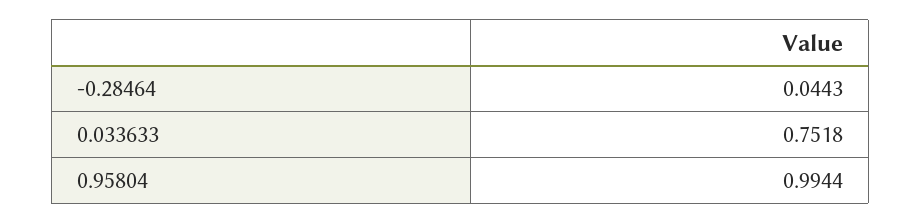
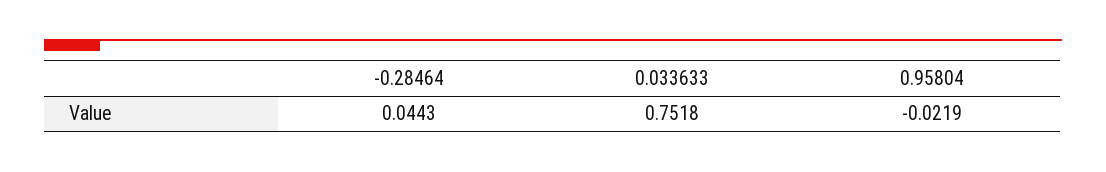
0.95804: 0.9944 -> -0.0219

